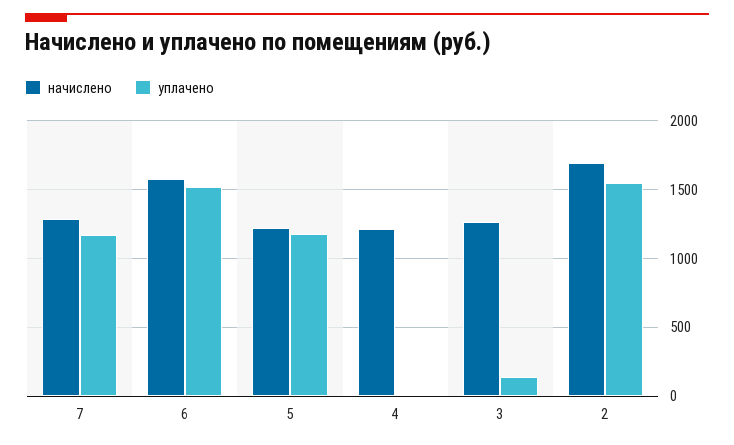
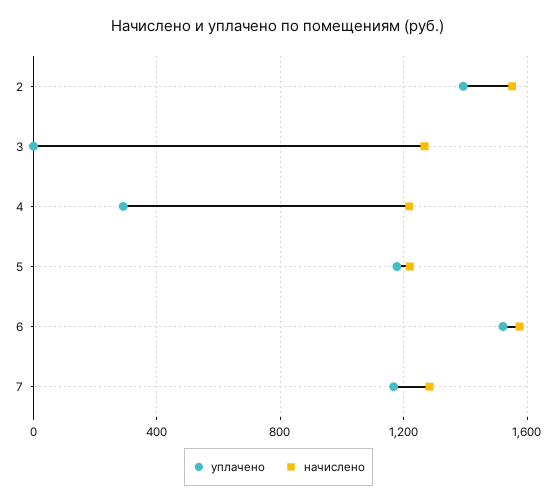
уплачено, 4: 0 -> 300
уплачено, 3: 150 -> 0
начислено, 2: 1700 -> 1550
уплачено, 2: 1550 -> 1400

